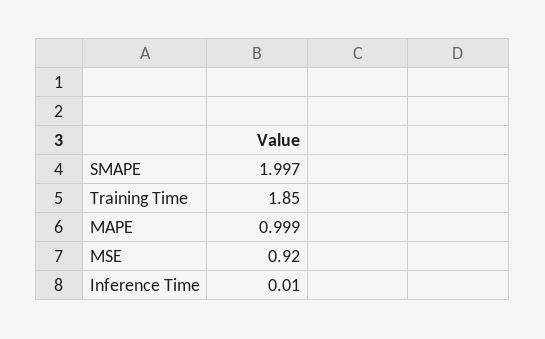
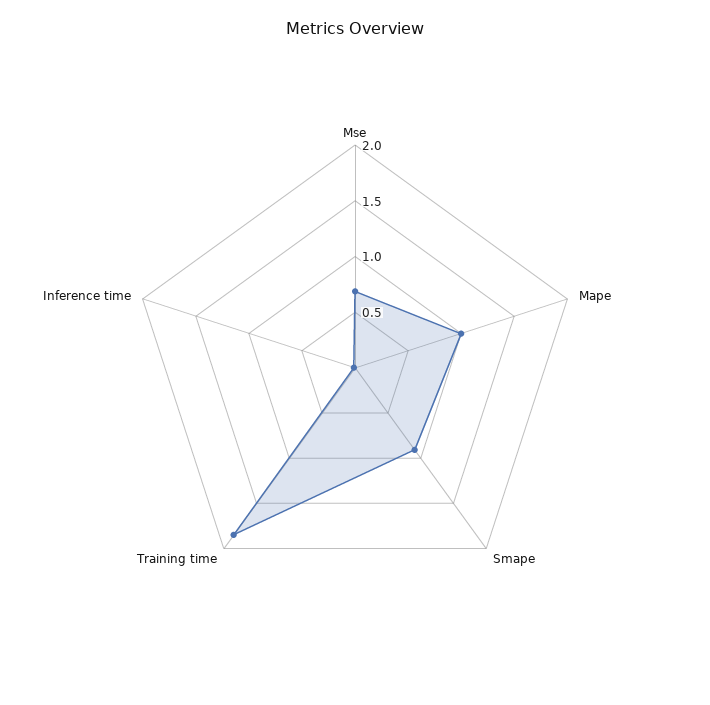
SMAPE: 1.997 -> 0.9
MSE: 0.92 -> 0.7

